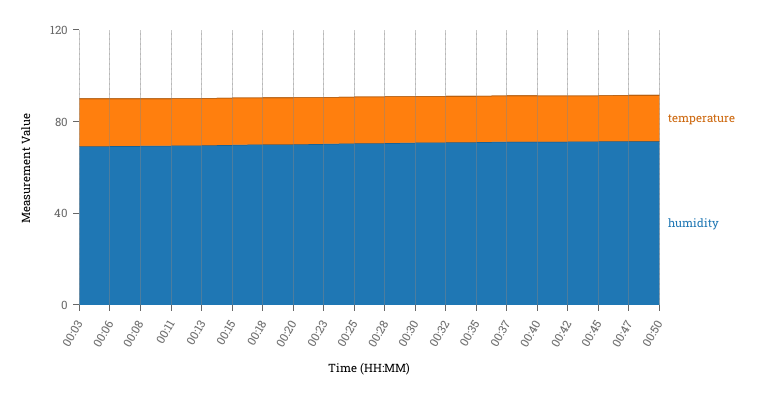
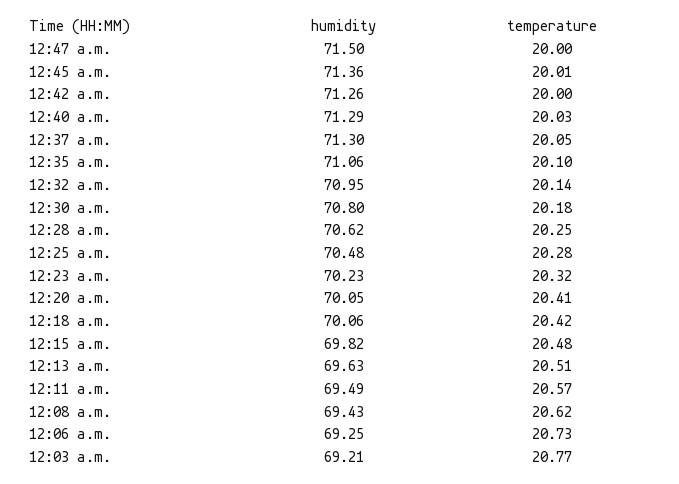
temperature, 00:50: 20 -> none
humidity, 00:50: 70 -> none

